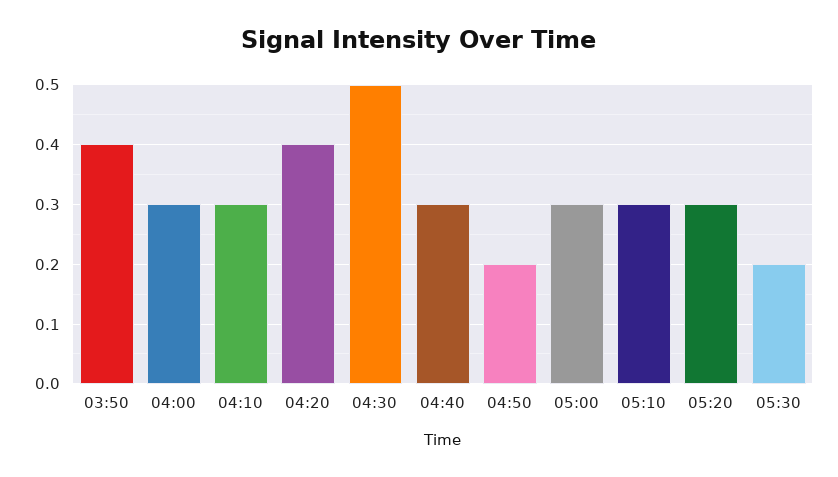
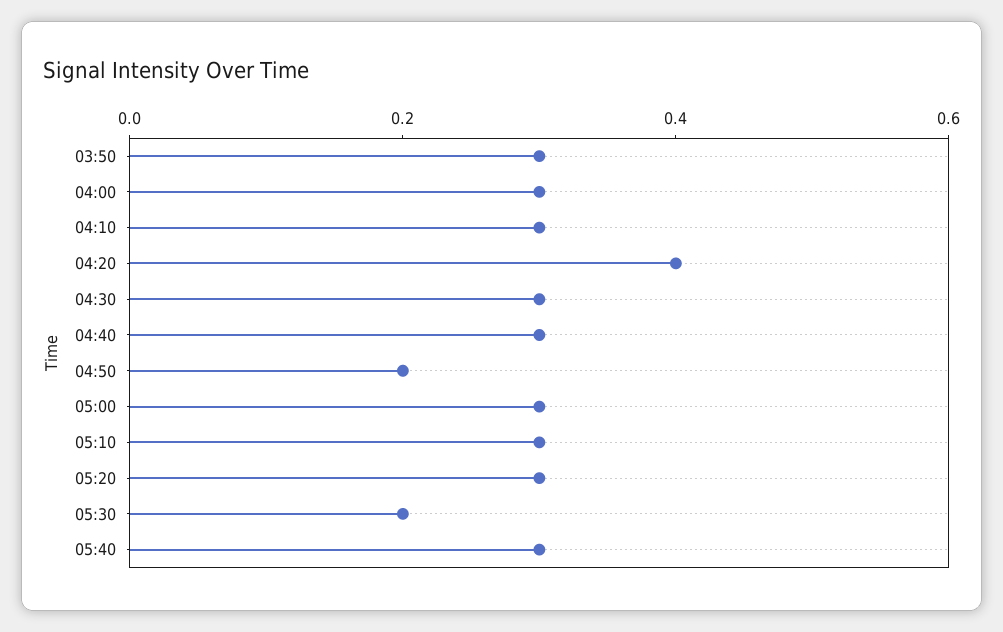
03:50: 0.4 -> 0.3
04:30: 0.5 -> 0.3
05:40: none -> 0.3

